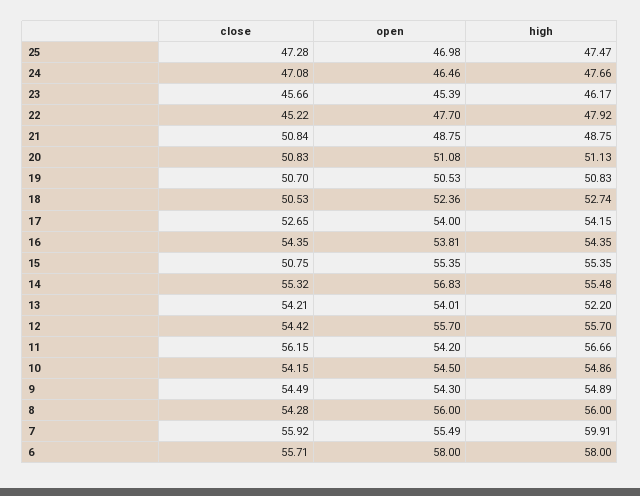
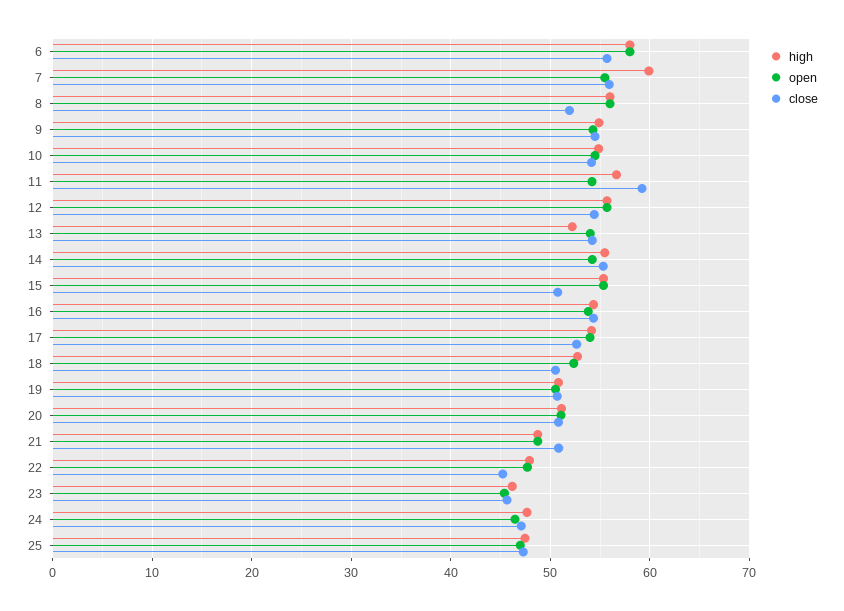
open, 14: 56.83 -> 54
close, 11: 56.15 -> 59
close, 8: 54.28 -> 52

